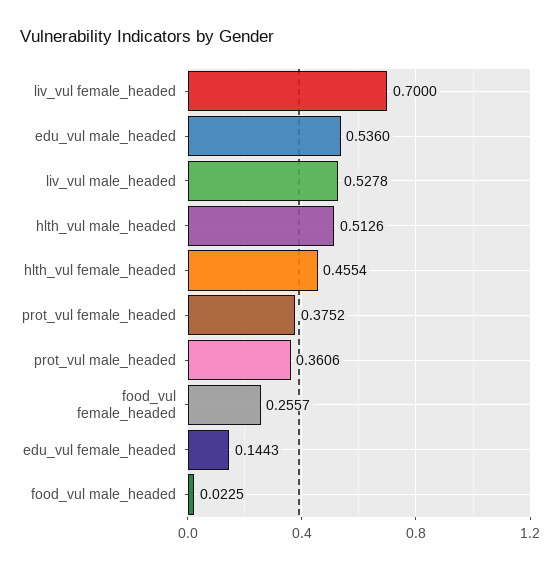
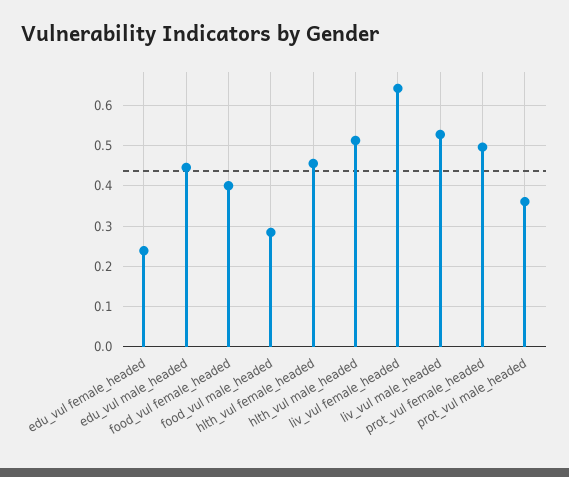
liv_vul female_headed: 0.7 -> 0.64
edu_vul male_headed: 0.536 -> 0.44
prot_vul female_headed: 0.3752 -> 0.5
food_vul female_headed: 0.2557 -> 0.4
edu_vul female_headed: 0.1443 -> 0.24
food_vul male_headed: 0.0225 -> 0.28

